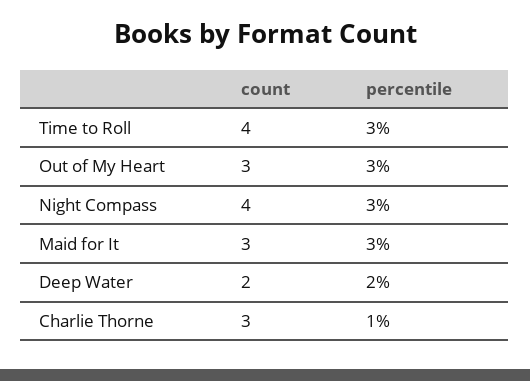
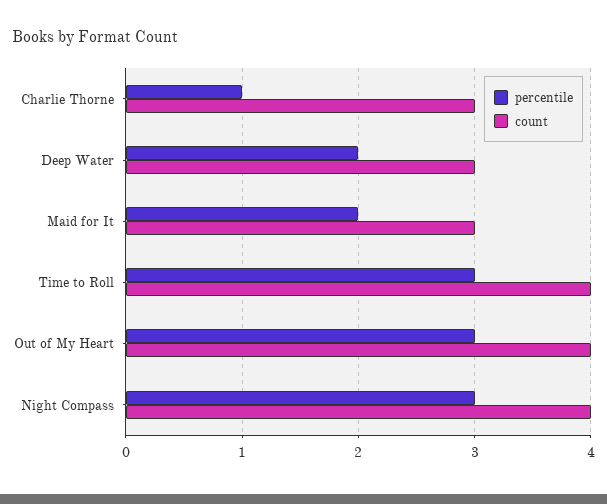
count, Out of My Heart: 3 -> 4
percentile, Maid for It: 3 -> 2
count, Deep Water: 2 -> 3

